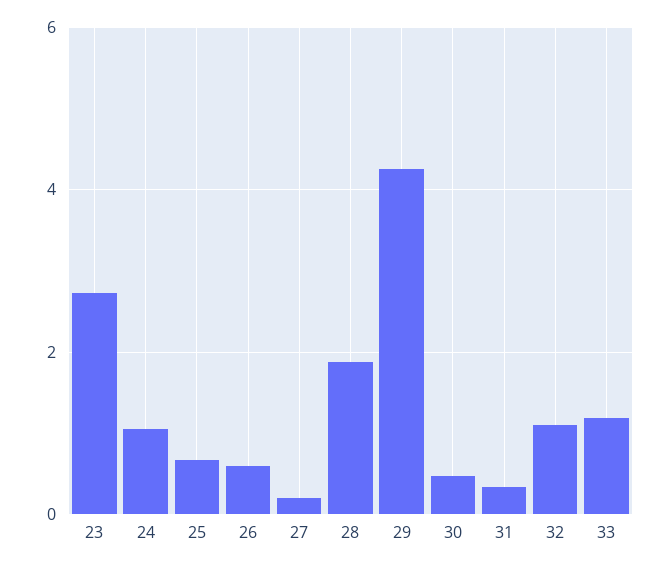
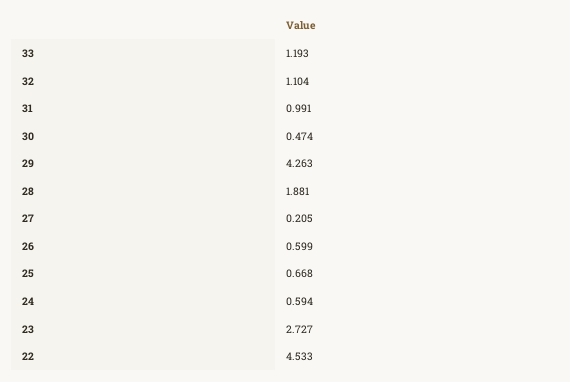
24: 1 -> 0.594
31: 0.4 -> 0.991
22: none -> 4.533

